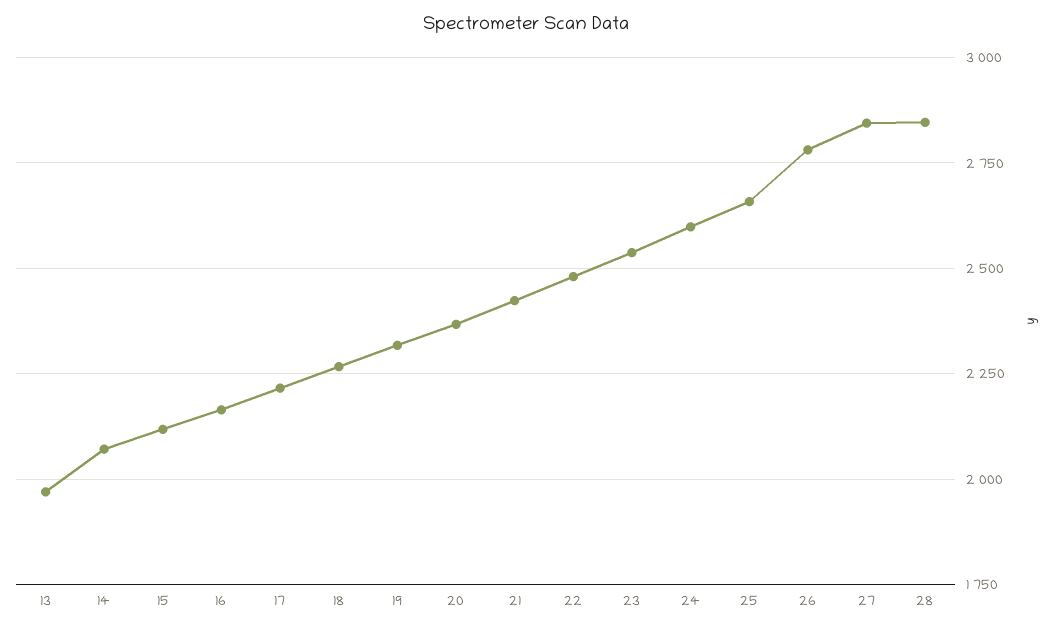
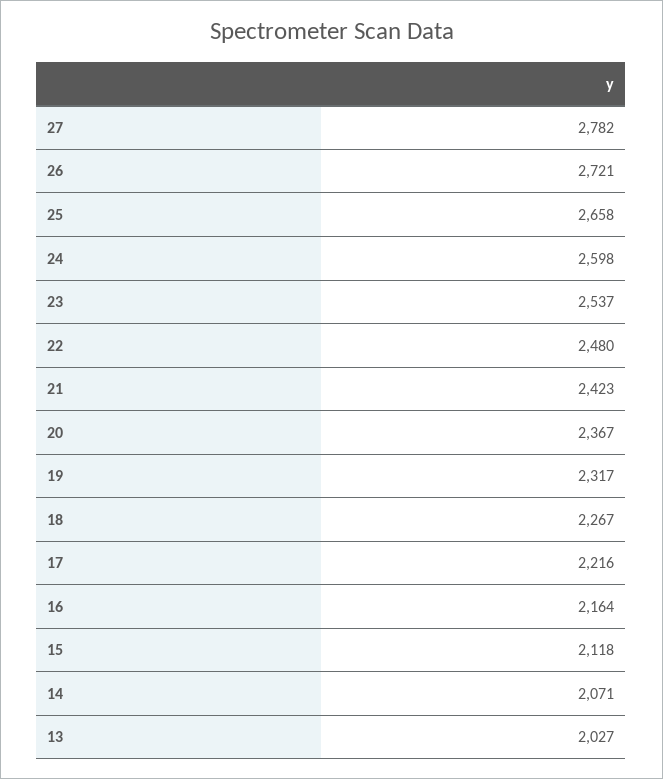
13: 1975 -> 2027
26: 2775 -> 2721
27: 2850 -> 2782
28: 2850 -> none

